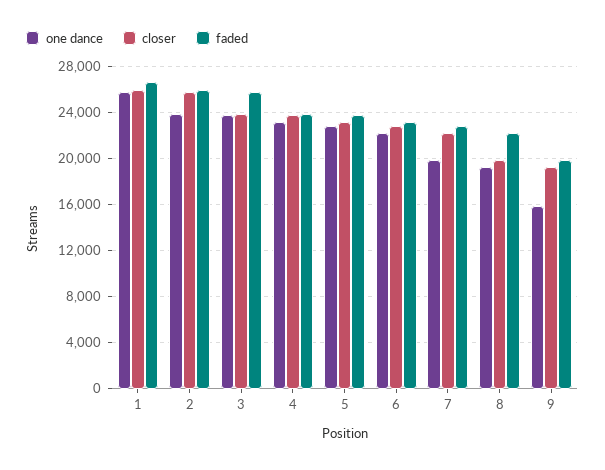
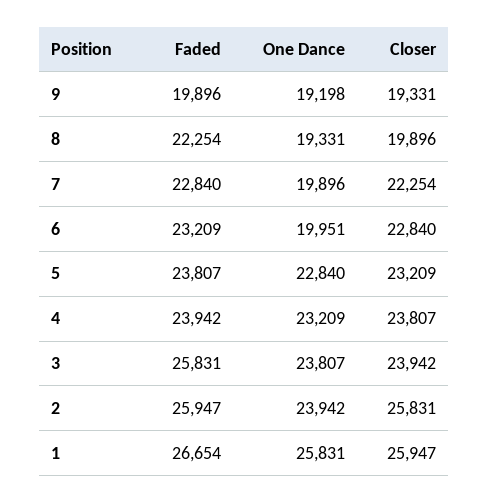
one dance, 6: 22000 -> 19951
one dance, 9: 16000 -> 19198

